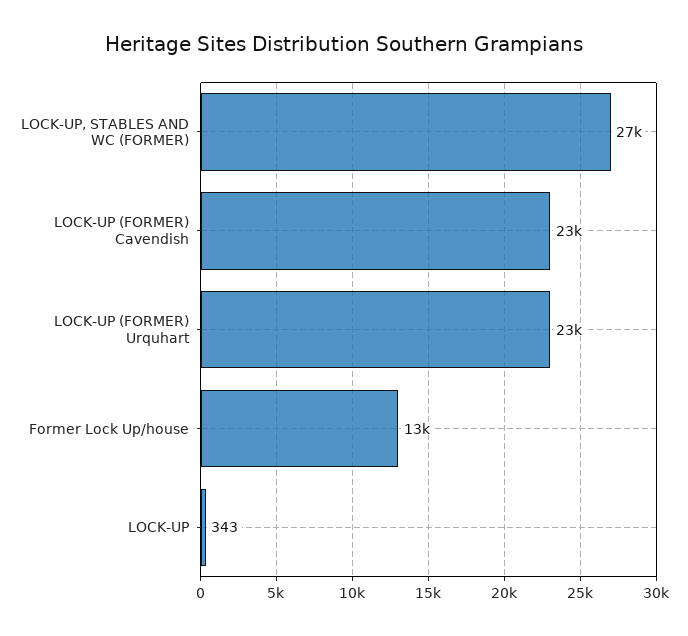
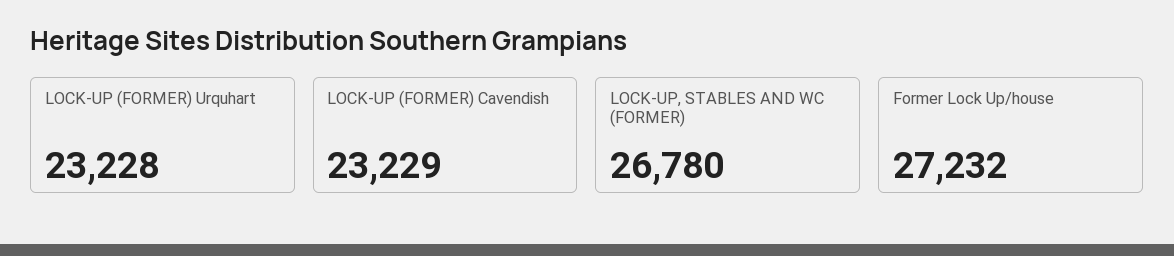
Former Lock Up/house: 13000 -> 27232
LOCK-UP: 343 -> none

